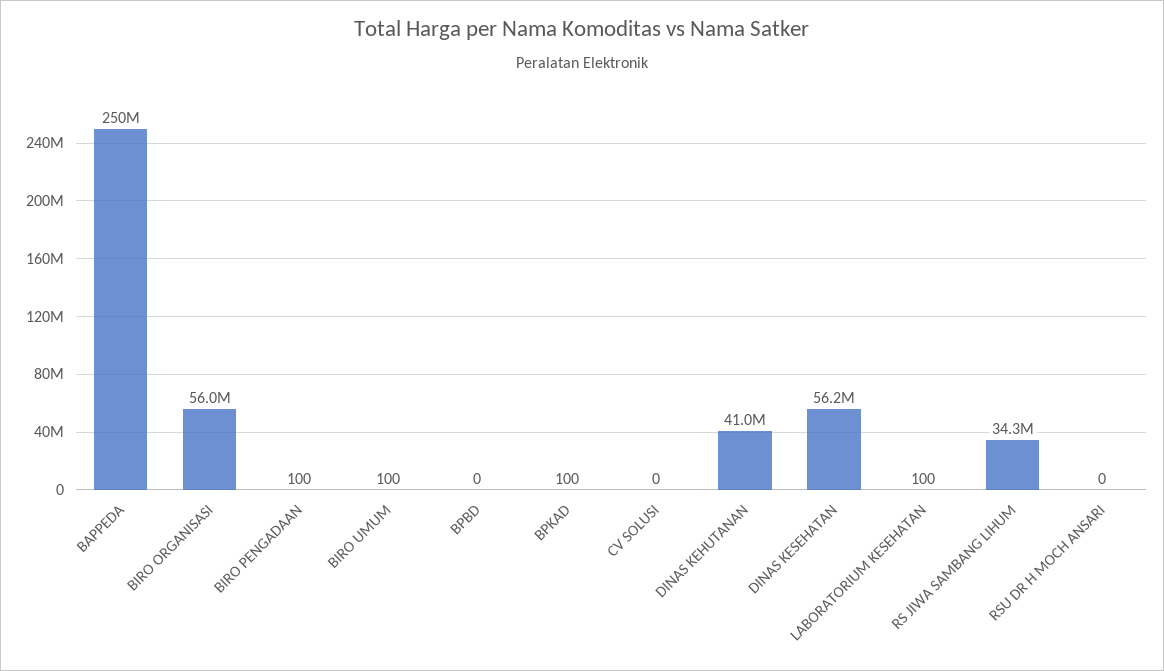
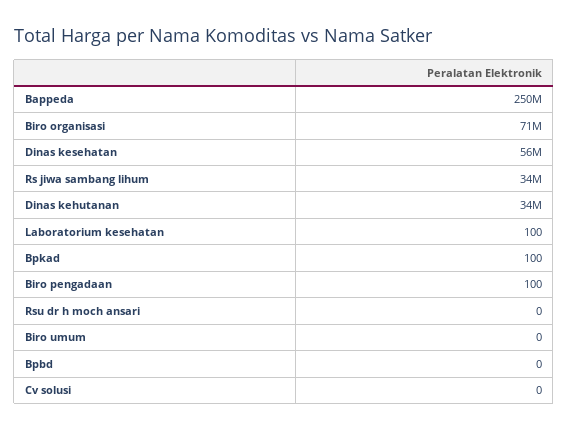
BIRO ORGANISASI: 56000000 -> 71000000
BIRO UMUM: 100 -> 0
DINAS KEHUTANAN: 41000000 -> 34000000

